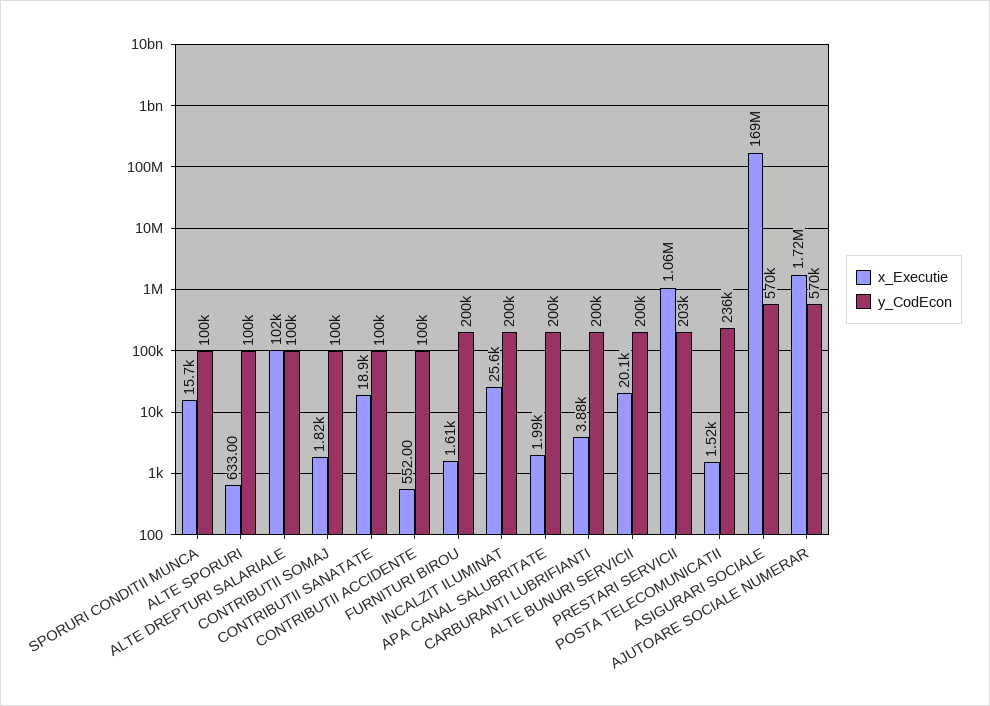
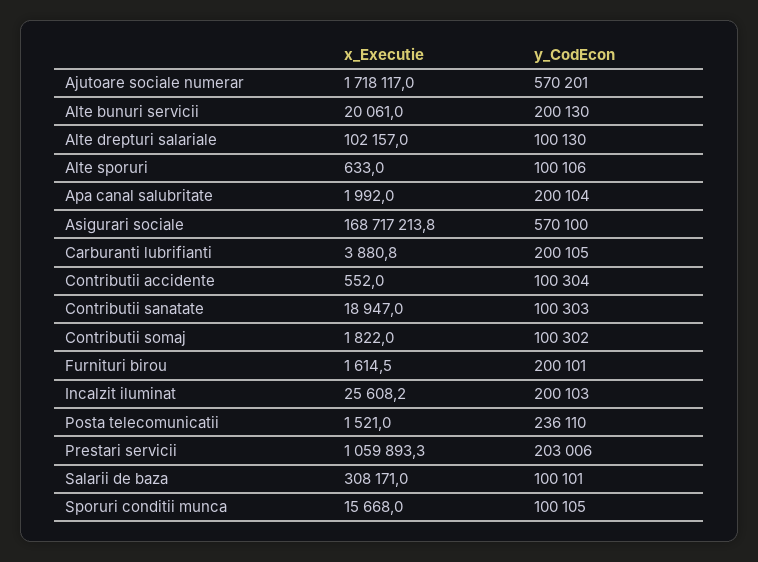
x_Executie, Salarii de baza: none -> 308171
y_CodEcon, Salarii de baza: none -> 100101

